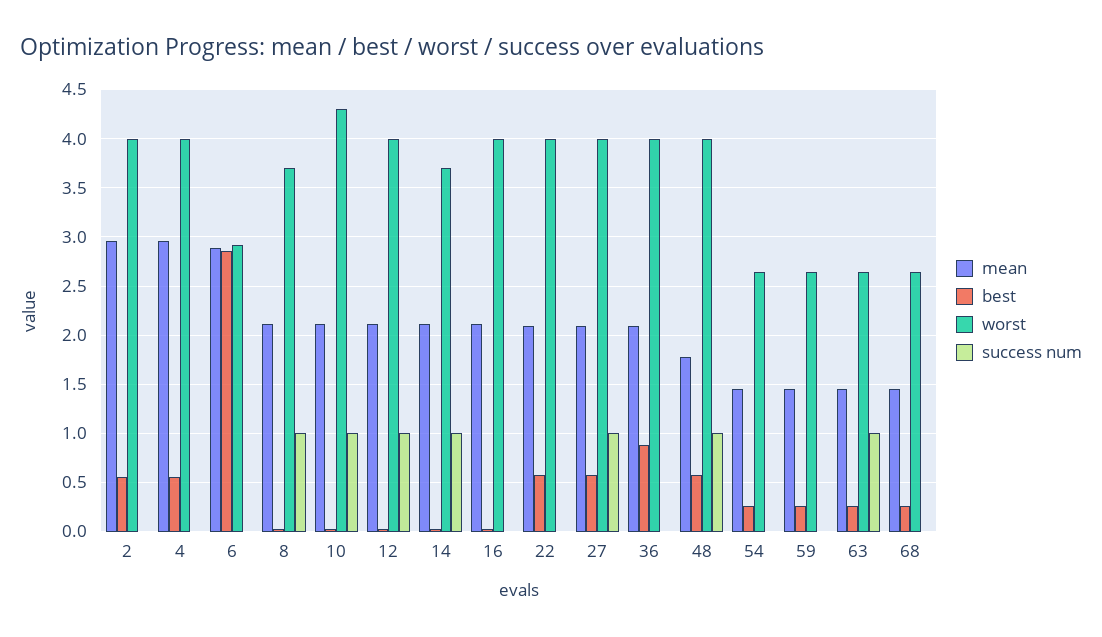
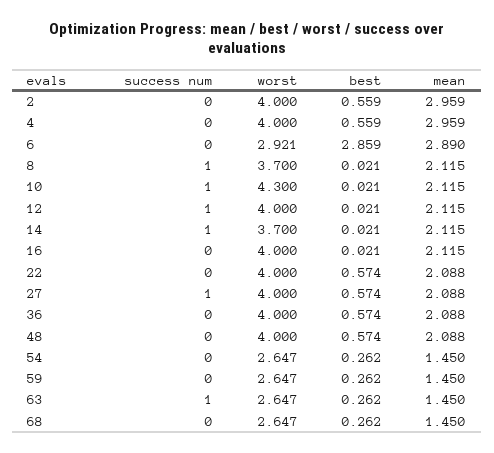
best, 36: 0.9 -> 0.574
mean, 48: 1.8 -> 2.088
success num, 48: 1 -> 0

